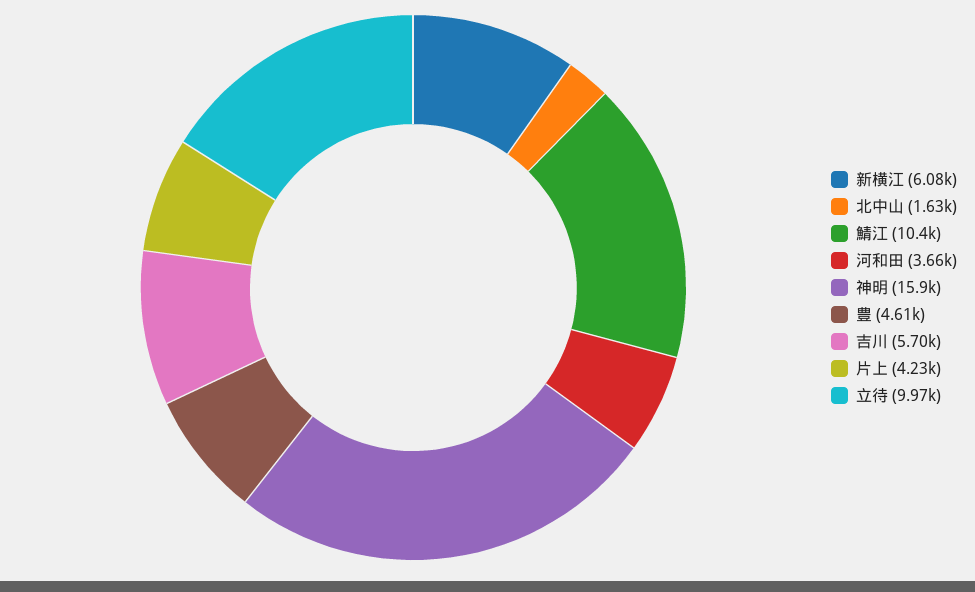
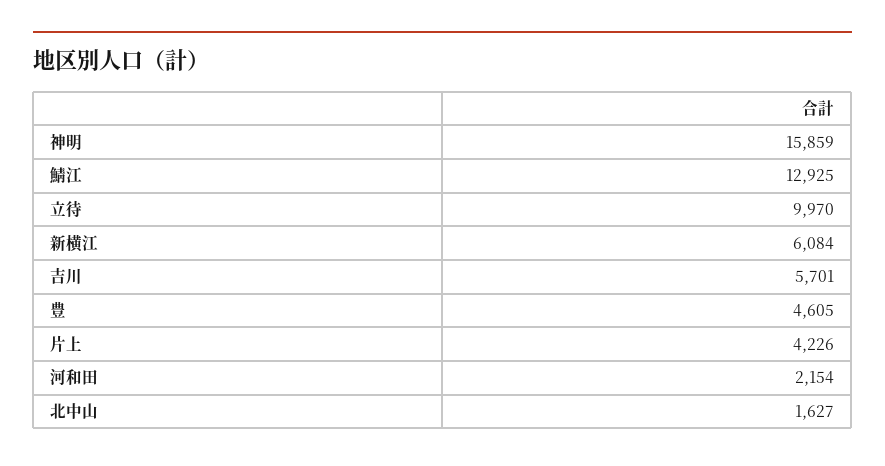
鯖江: 10400 -> 12925
河和田: 3660 -> 2154

